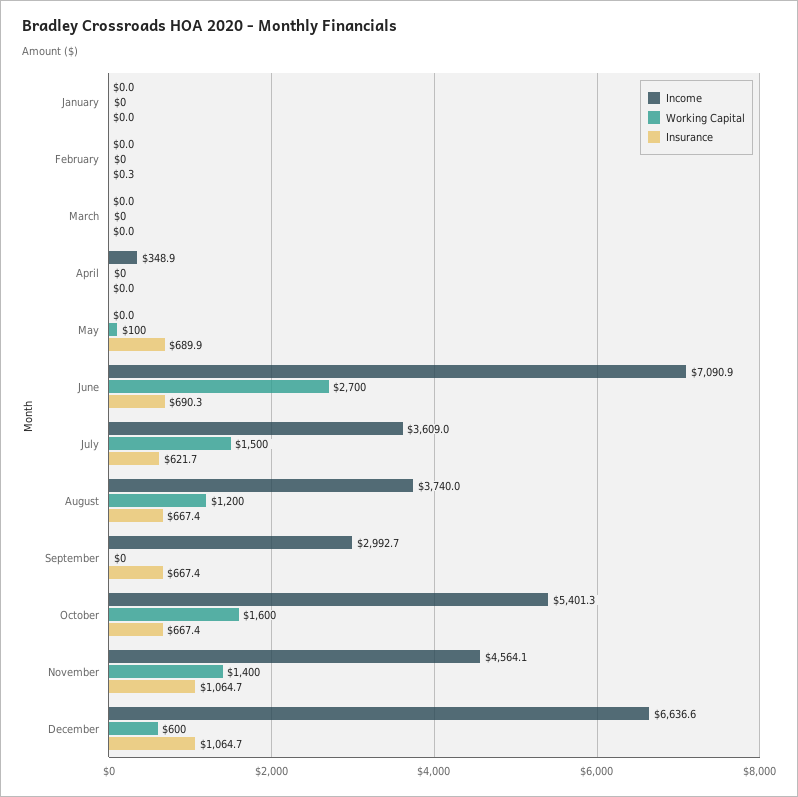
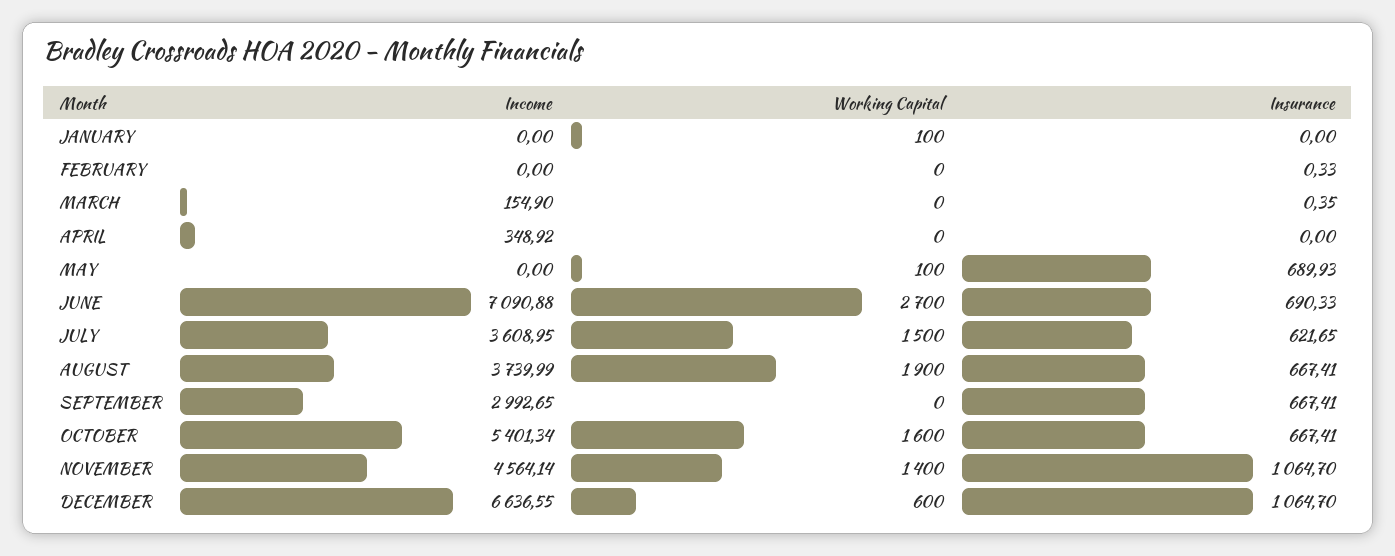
Working Capital, January: 0 -> 100
Income, March: 0 -> 154.9
Insurance, March: 0 -> 0.35
Working Capital, August: 1200 -> 1900

